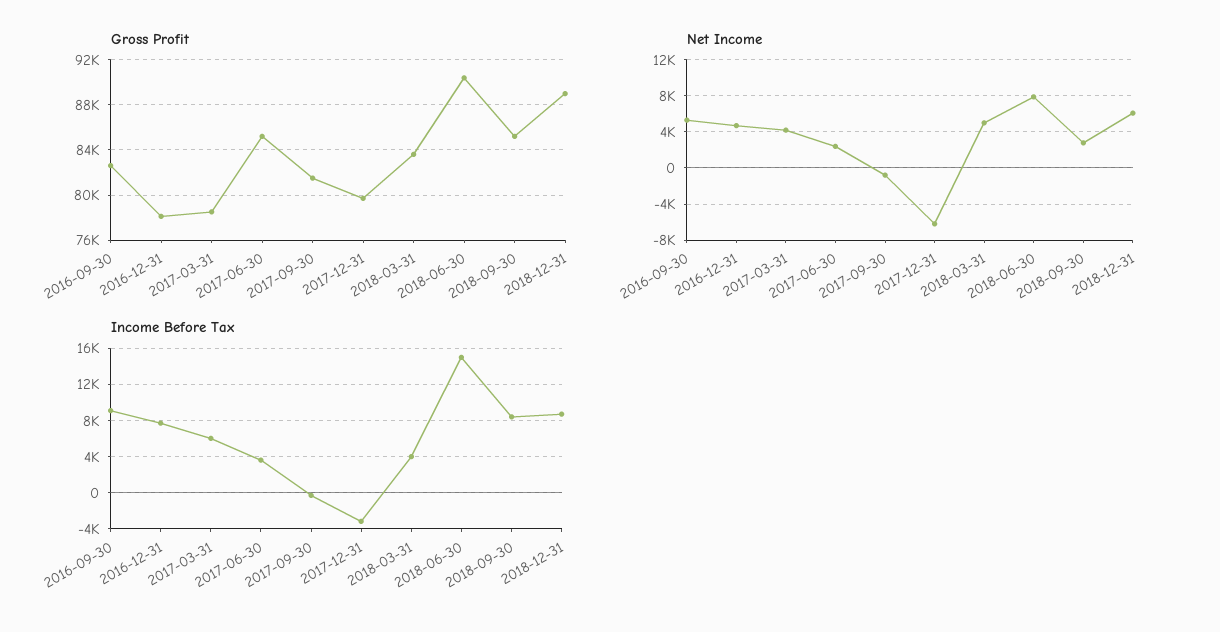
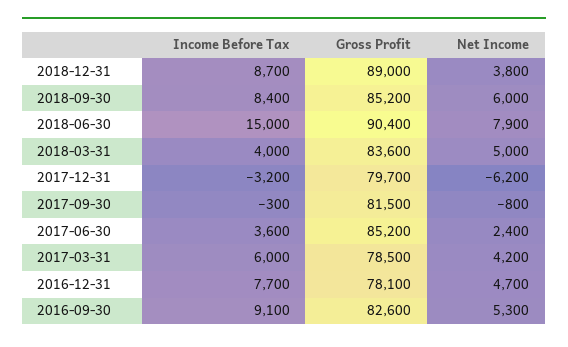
Net Income, 2018-09-30: 3000 -> 6000
Net Income, 2018-12-31: 6000 -> 3800

